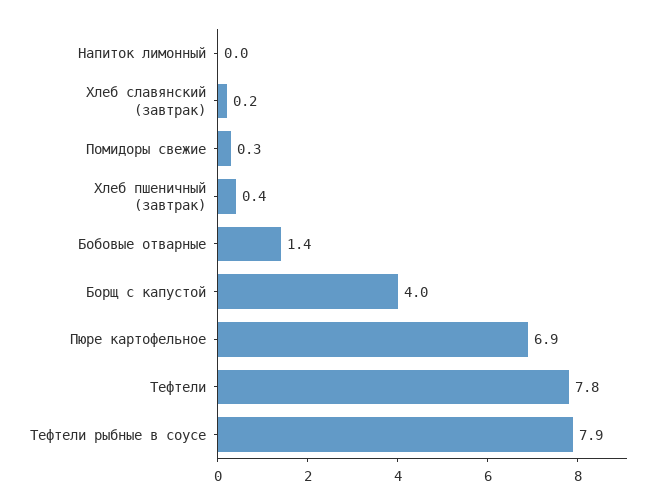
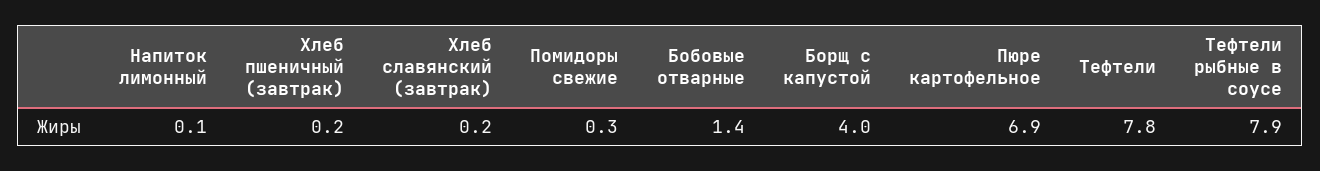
Напиток лимонный: 0 -> 0.1
Хлеб пшеничный (завтрак): 0.4 -> 0.2

